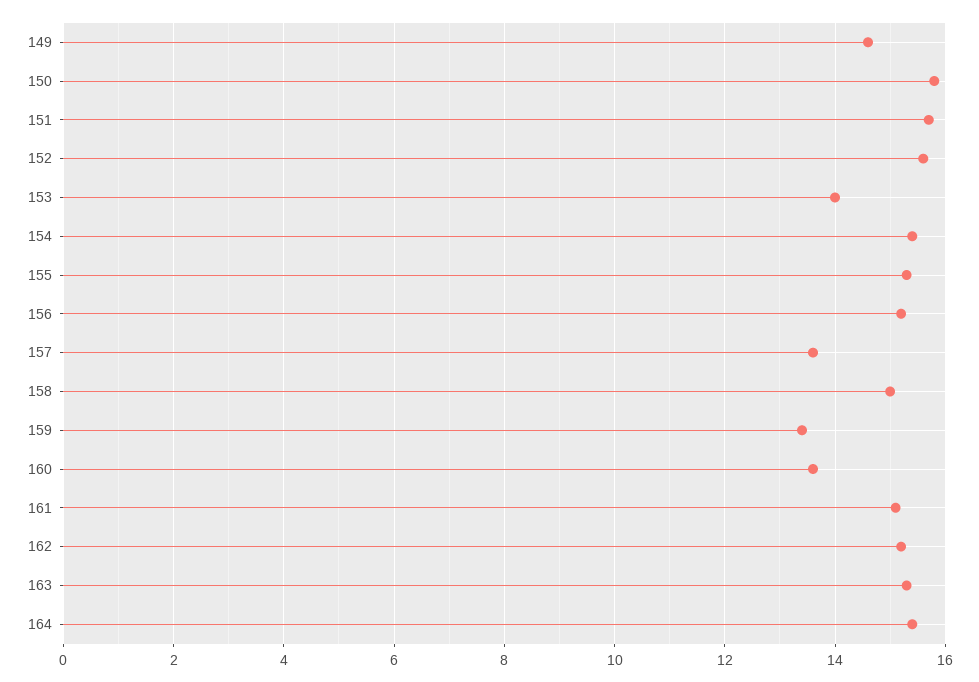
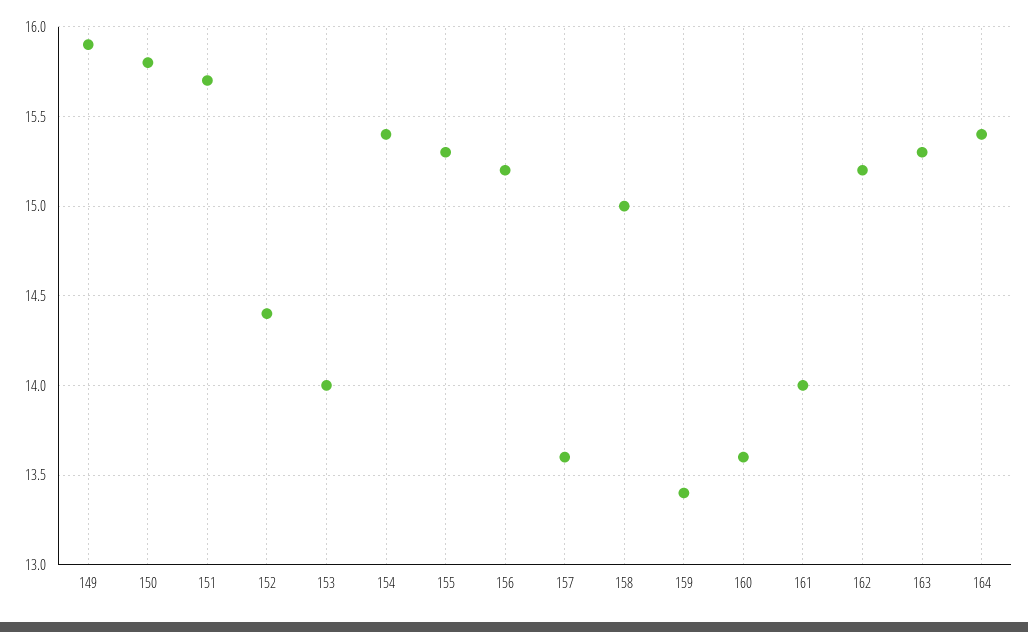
149: 14.5 -> 15.9
152: 15.5 -> 14.4
161: 15 -> 14

